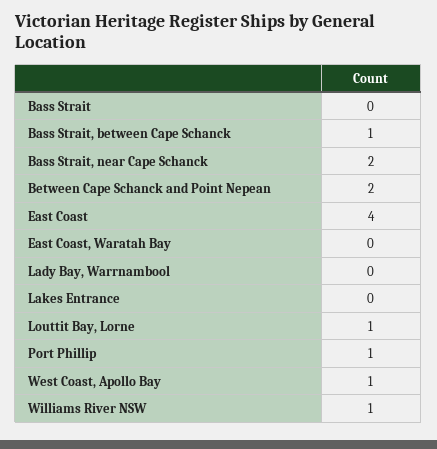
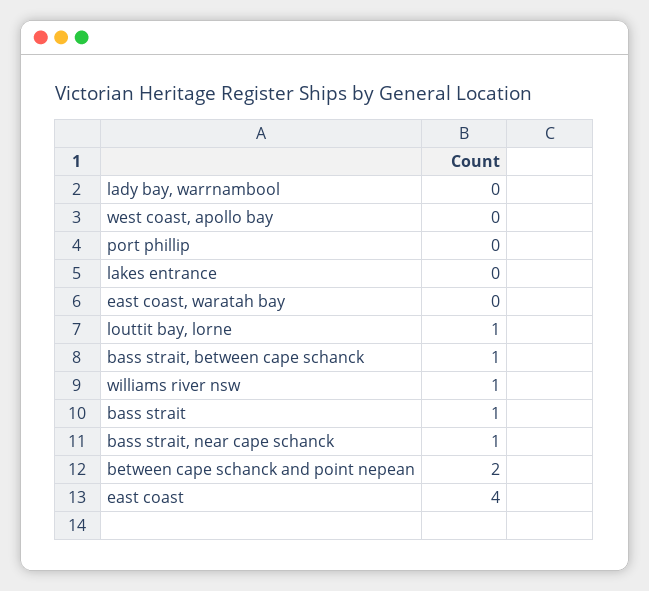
Bass Strait: 0 -> 1
Bass Strait, near Cape Schanck: 2 -> 1
Port Phillip: 1 -> 0
West Coast, Apollo Bay: 1 -> 0

